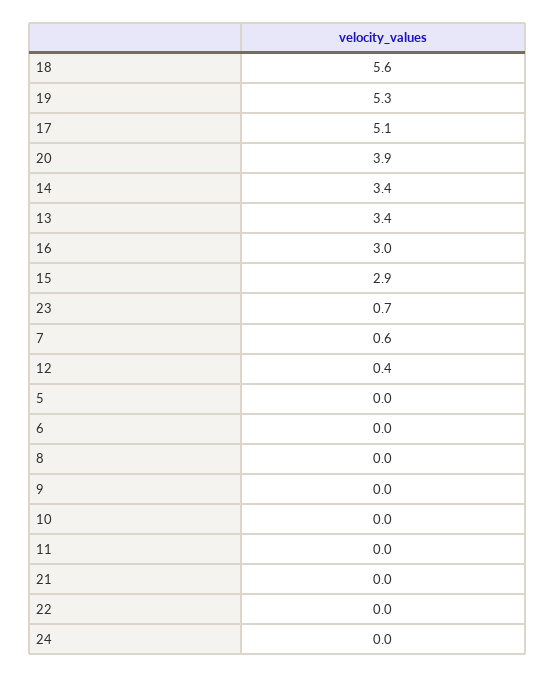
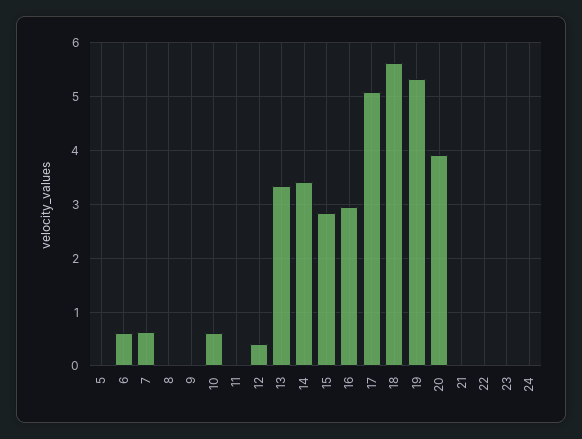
23: 0.7 -> 0
6: 0 -> 0.6
10: 0 -> 0.6

